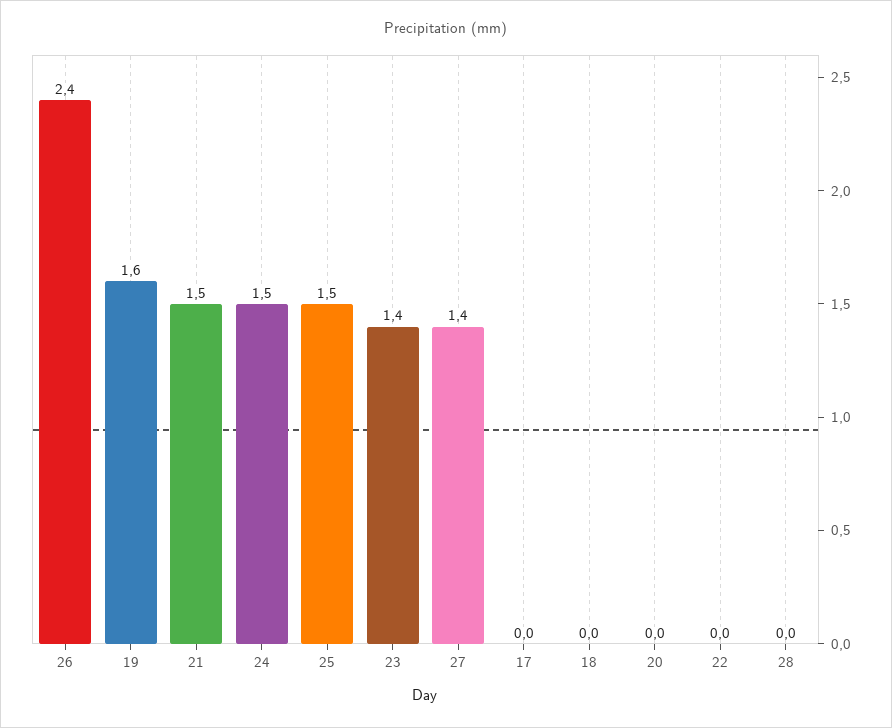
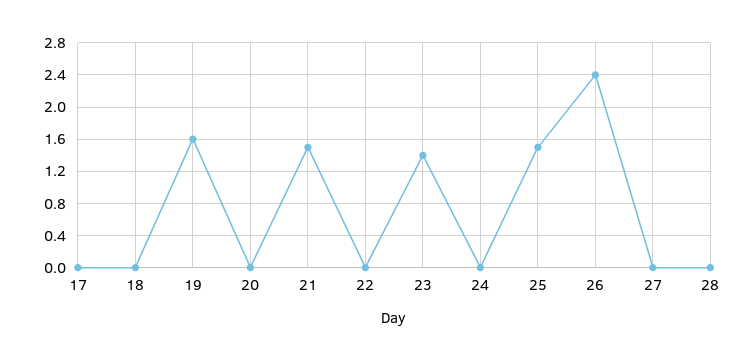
24: 1.5 -> 0
27: 1.4 -> 0

